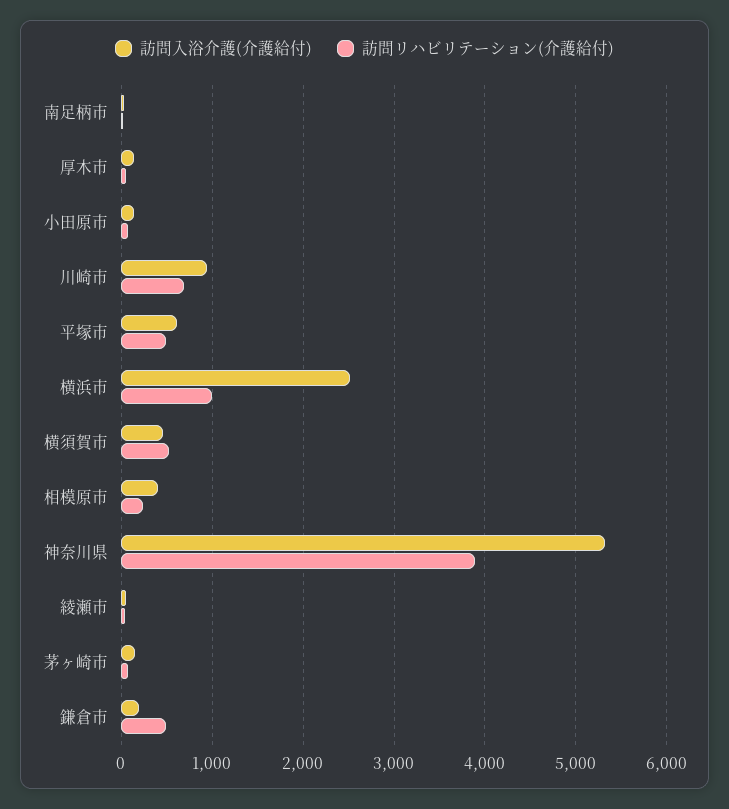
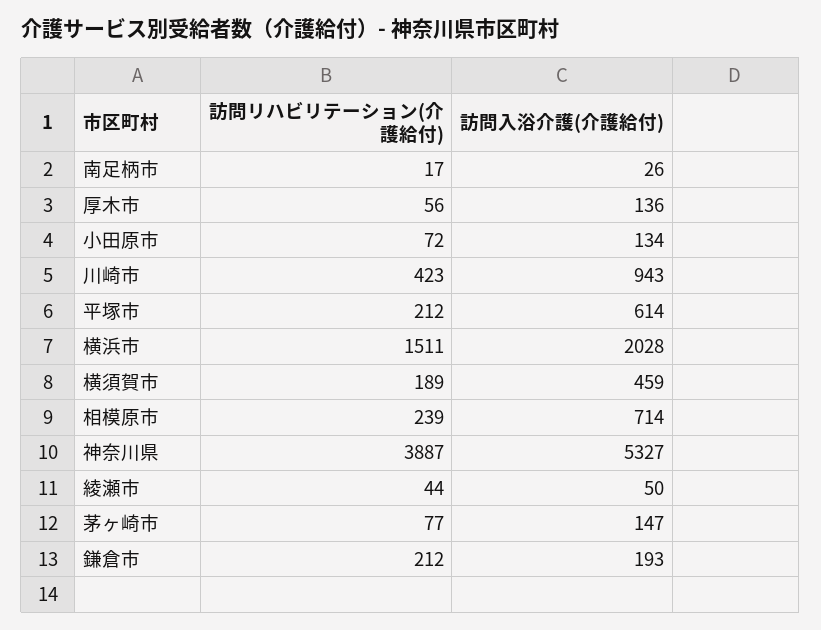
訪問リハビリテーション(介護給付), 川崎市: 700 -> 423
訪問リハビリテーション(介護給付), 平塚市: 500 -> 212
訪問入浴介護(介護給付), 横浜市: 2500 -> 2028
訪問リハビリテーション(介護給付), 横浜市: 1000 -> 1511
訪問リハビリテーション(介護給付), 横須賀市: 500 -> 189
訪問入浴介護(介護給付), 相模原市: 400 -> 714
訪問リハビリテーション(介護給付), 鎌倉市: 500 -> 212

